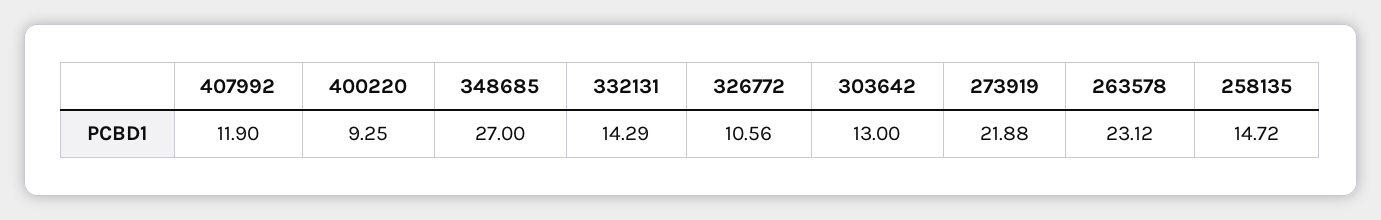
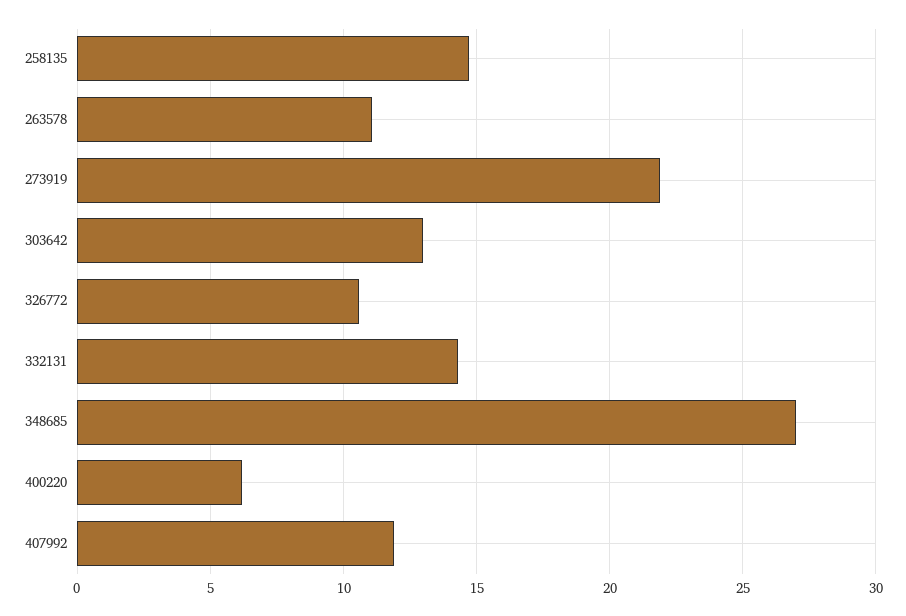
400220: 9.25 -> 6
263578: 23.12 -> 11

